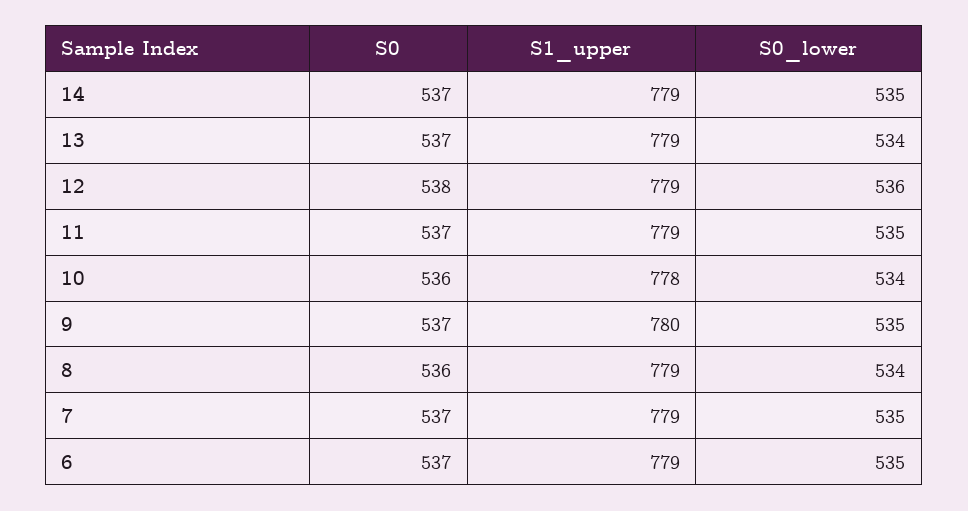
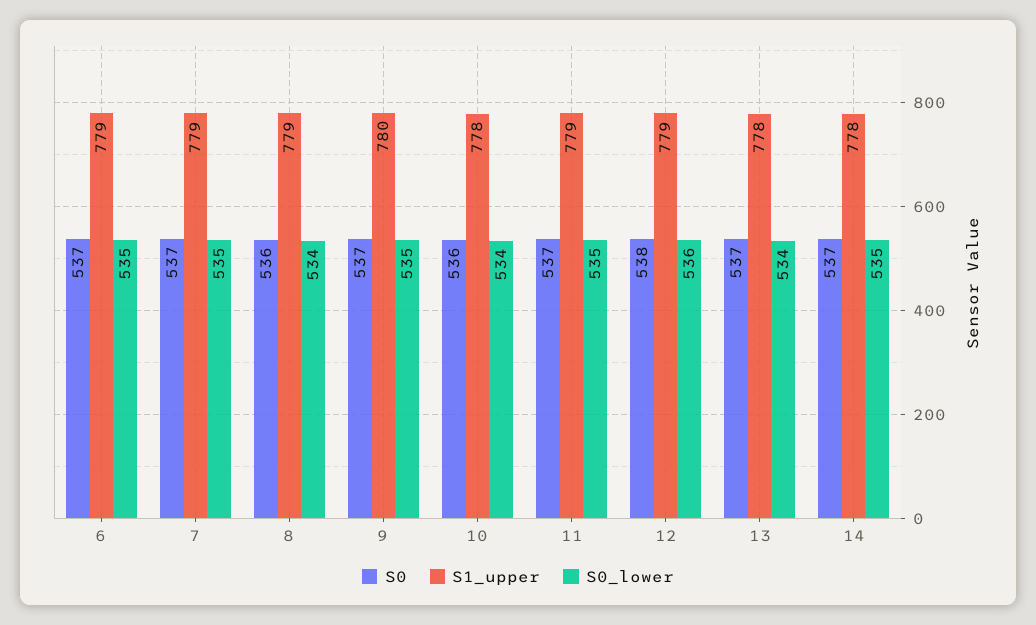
S1_upper, 14: 779 -> 778
S1_upper, 13: 779 -> 778

